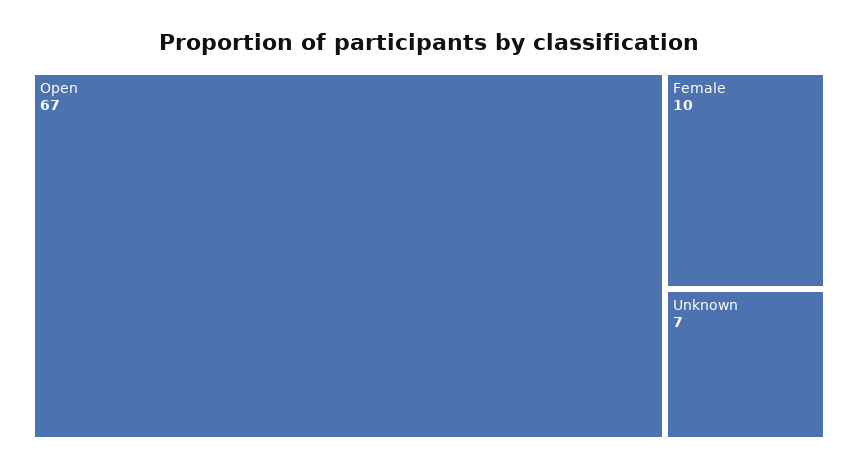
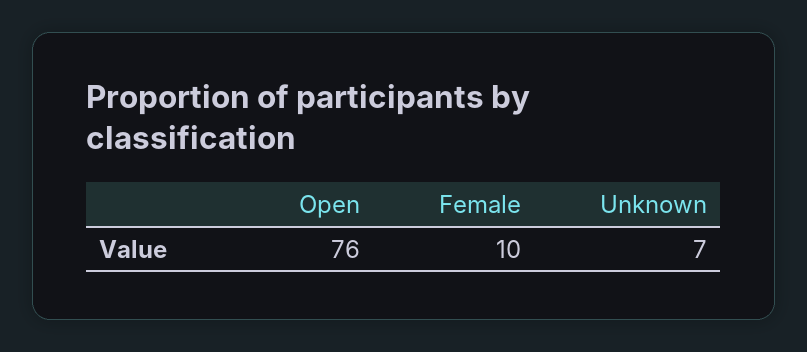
Open: 67 -> 76

